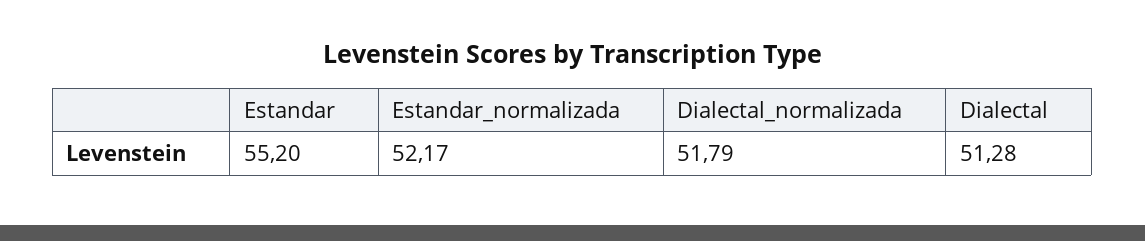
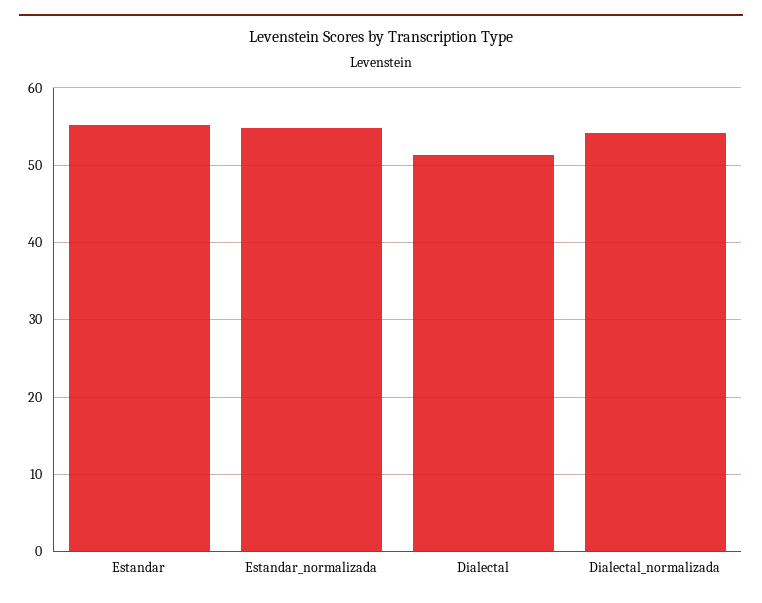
Estandar_normalizada: 52.17 -> 55
Dialectal_normalizada: 51.79 -> 54

